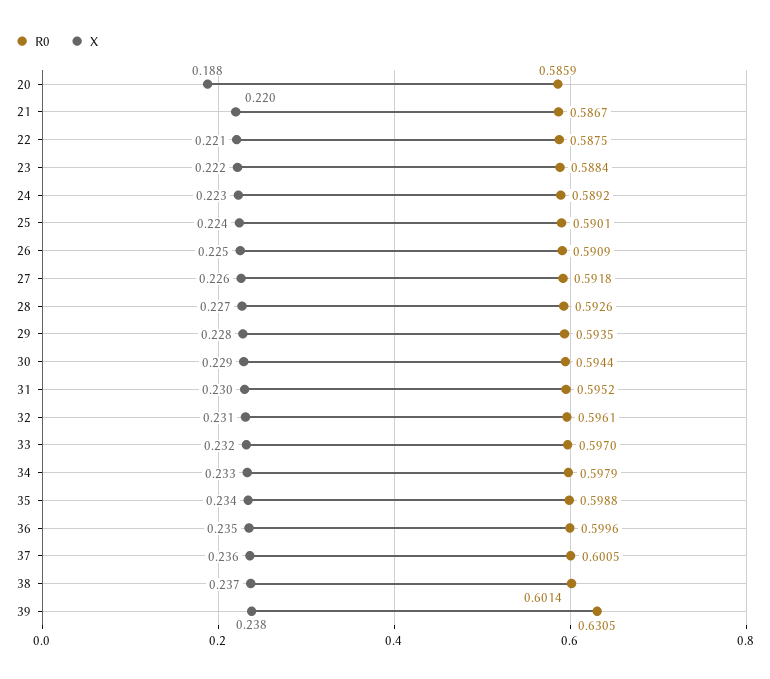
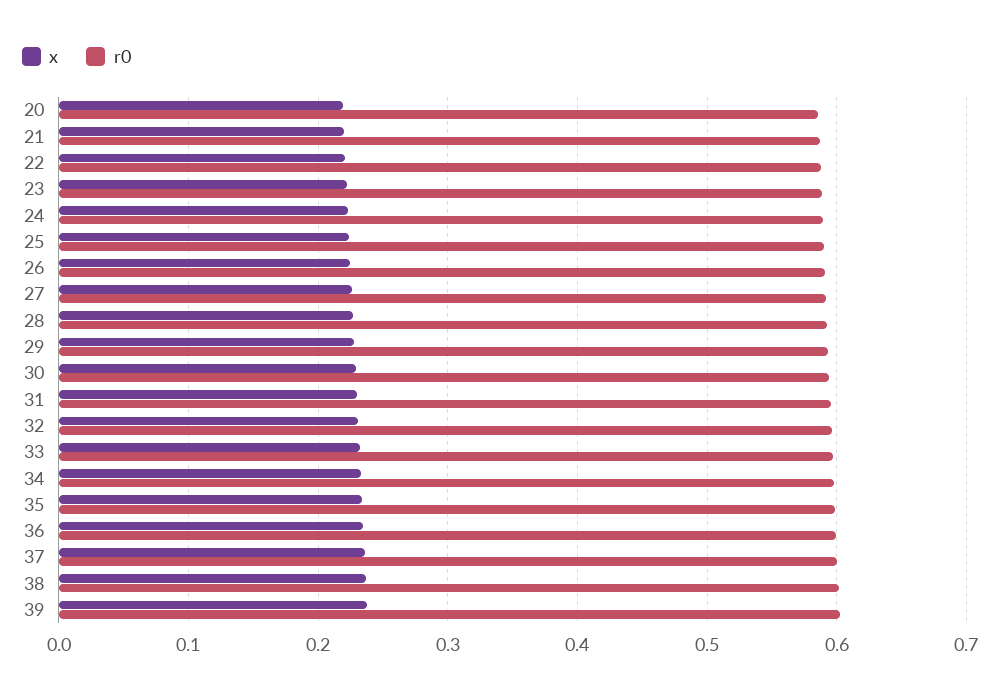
X, 20: 0.188 -> 0.22
R0, 39: 0.6305 -> 0.6

